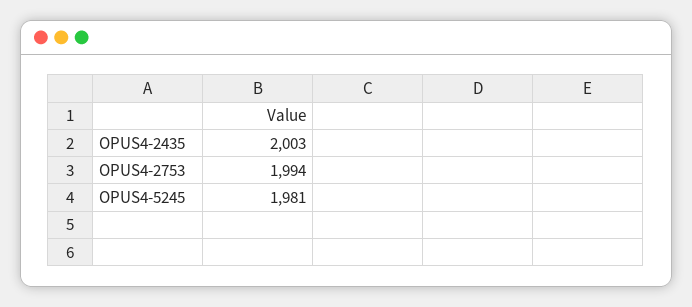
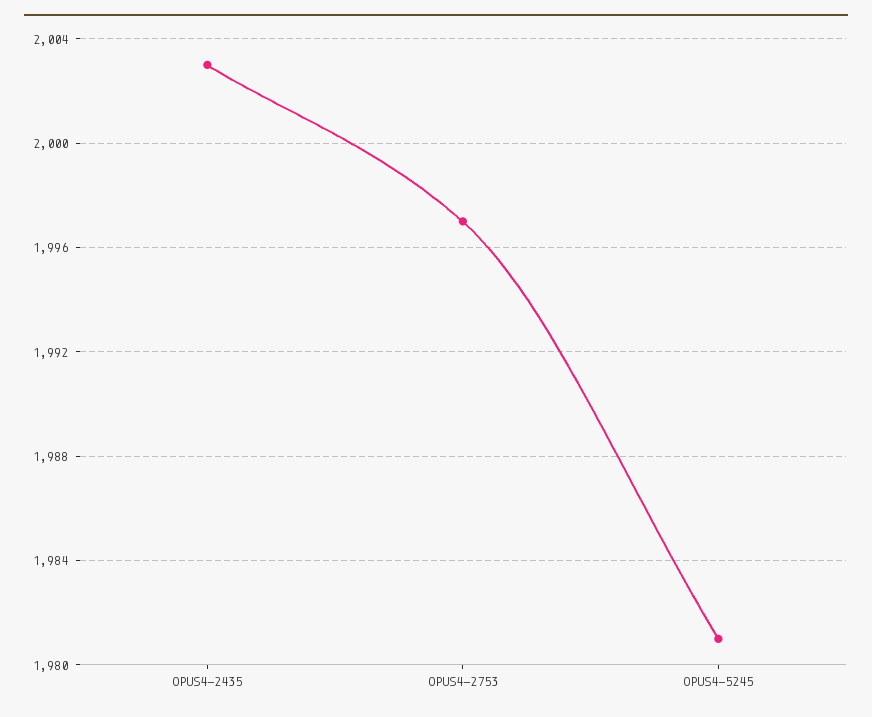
OPUS4-2753: 1994 -> 1997

